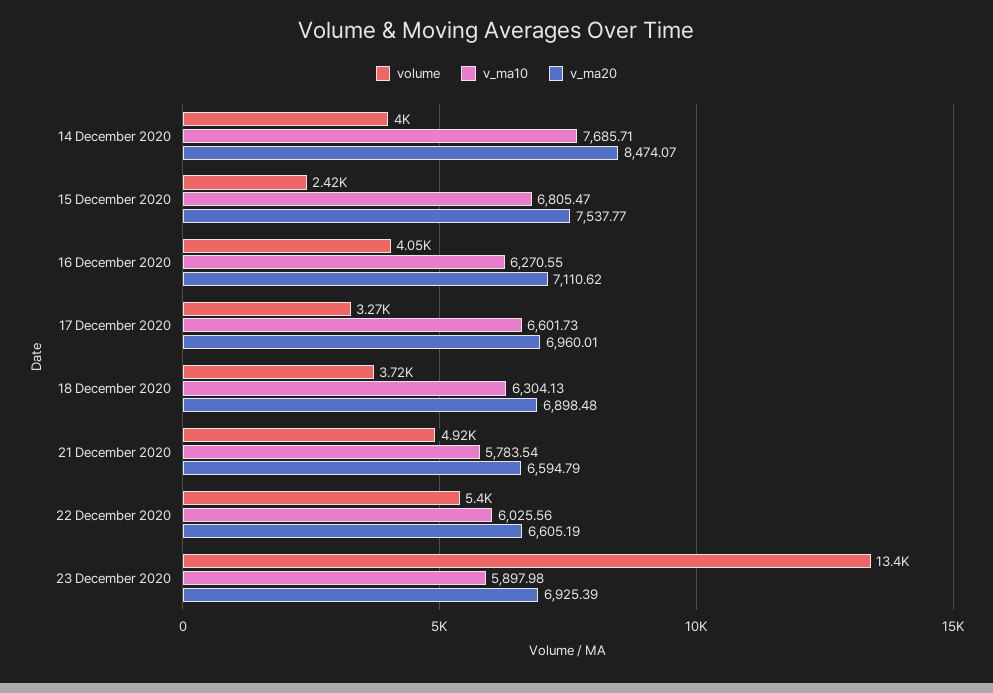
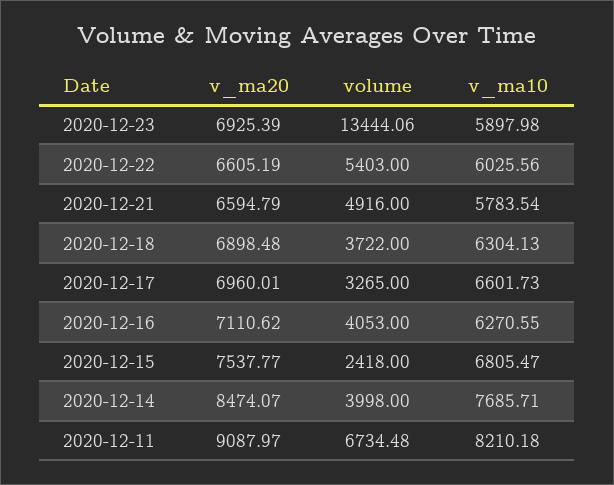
v_ma20, 2020-12-11: none -> 9087.97
volume, 2020-12-11: none -> 6734.48
v_ma10, 2020-12-11: none -> 8210.18

